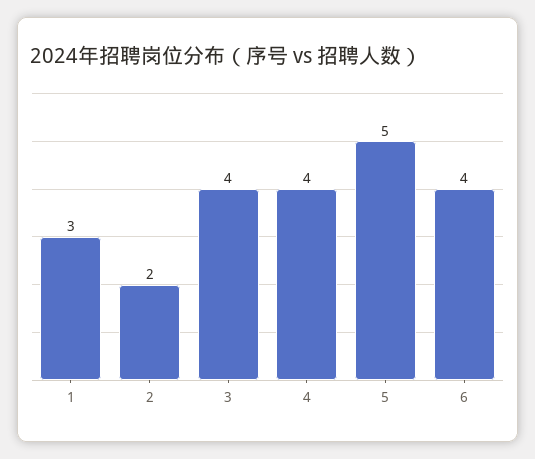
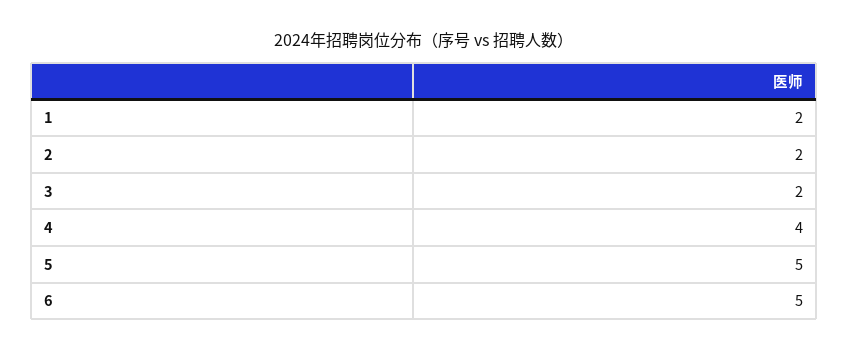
1: 3 -> 2
3: 4 -> 2
6: 4 -> 5

